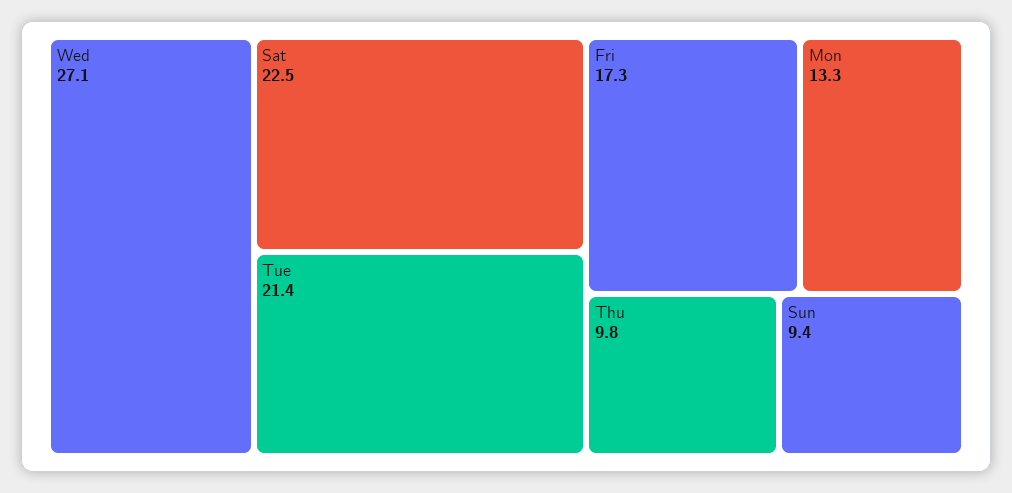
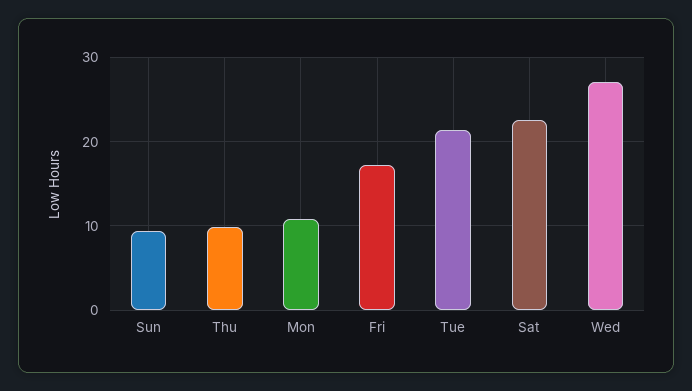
Mon: 13.3 -> 11

